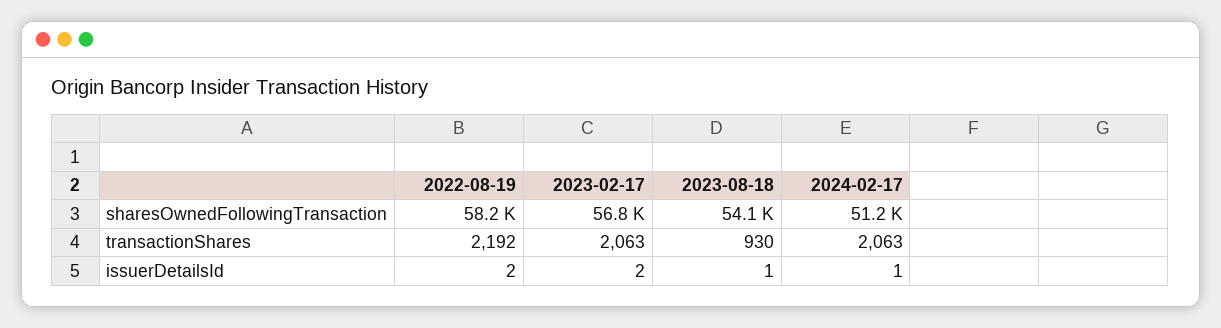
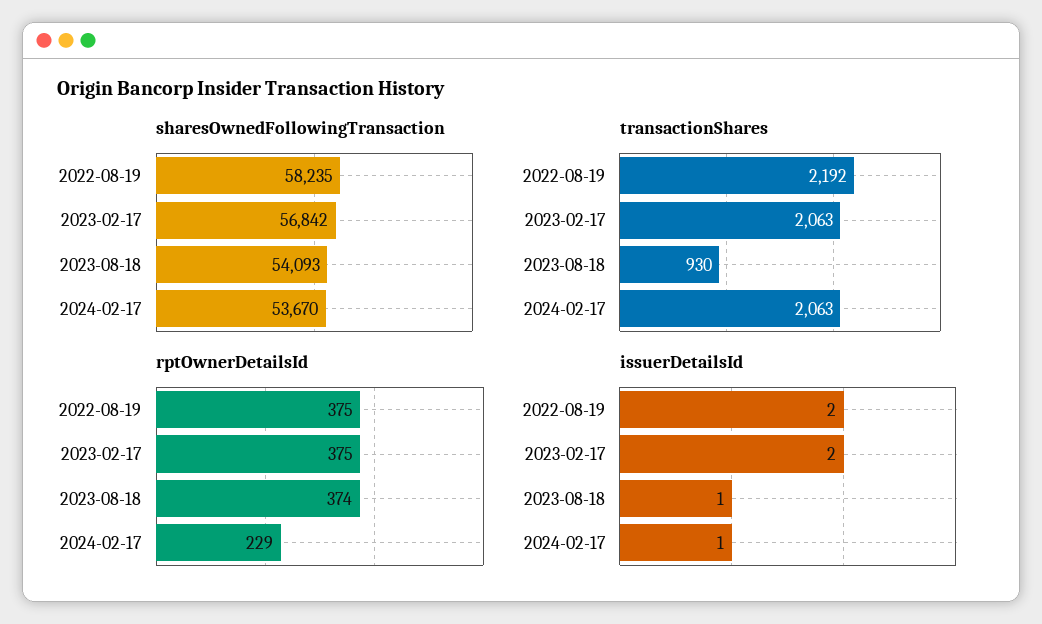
sharesOwnedFollowingTransaction, 2024-02-17: 51200 -> 53670
rptOwnerDetailsId, 2022-08-19: none -> 375
rptOwnerDetailsId, 2023-02-17: none -> 375
rptOwnerDetailsId, 2023-08-18: none -> 374
rptOwnerDetailsId, 2024-02-17: none -> 229

